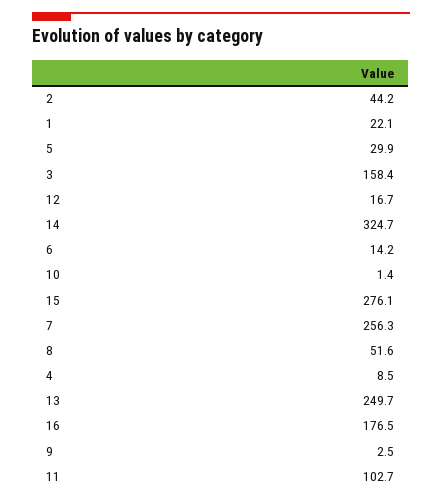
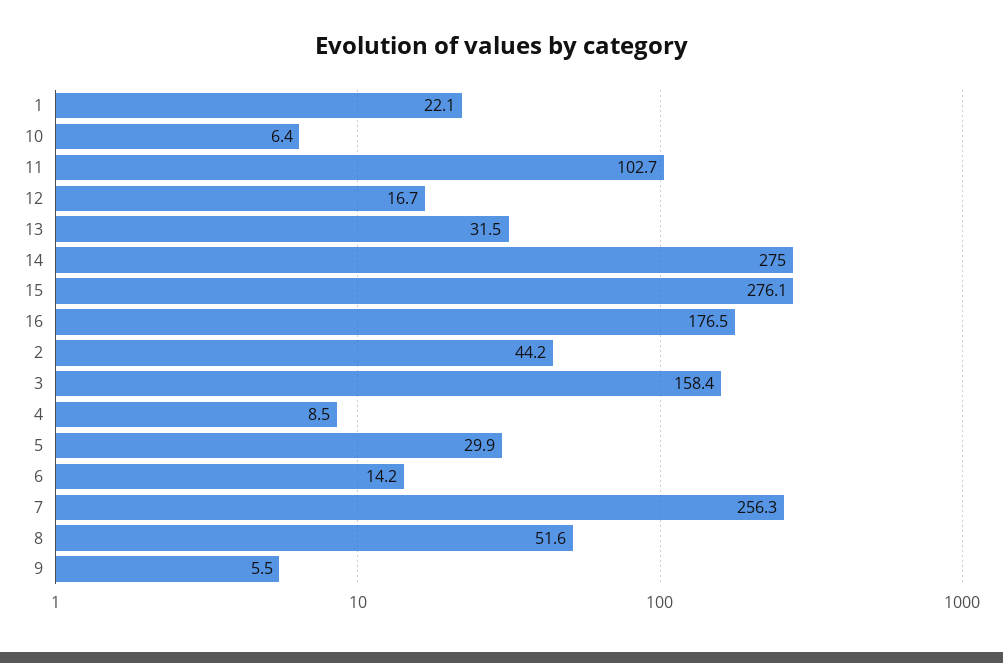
14: 324.7 -> 275
10: 1.4 -> 6.4
13: 249.7 -> 31.5
9: 2.5 -> 5.5

